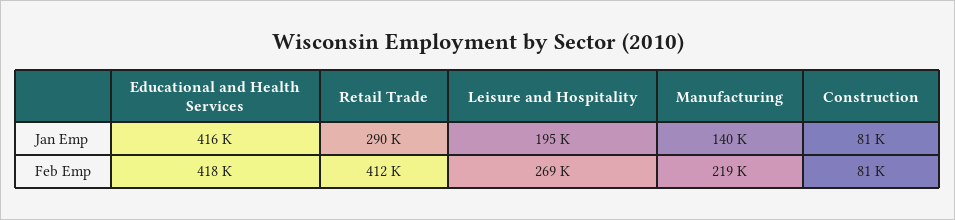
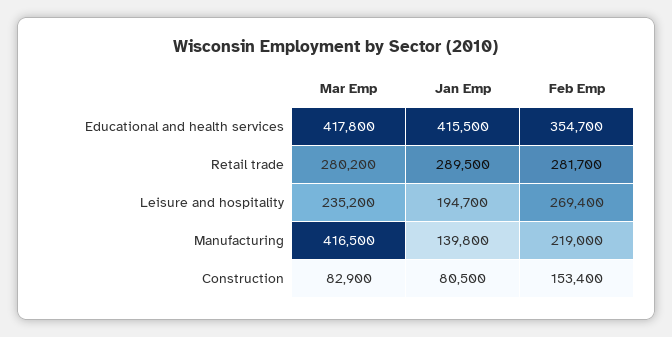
Educational and Health Services, Feb Emp: 418000 -> 354700
Retail Trade, Feb Emp: 412000 -> 281700
Construction, Feb Emp: 81000 -> 153400
Educational and Health Services, Mar Emp: none -> 417800
Retail Trade, Mar Emp: none -> 280200
Leisure and Hospitality, Mar Emp: none -> 235200
Manufacturing, Mar Emp: none -> 416500
Construction, Mar Emp: none -> 82900

